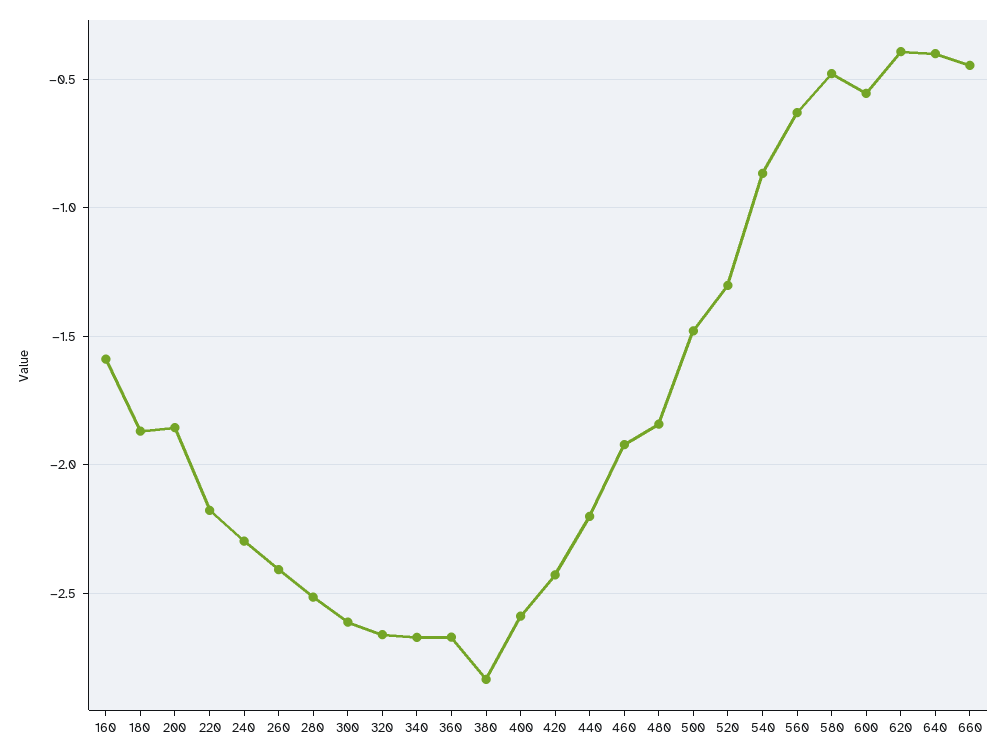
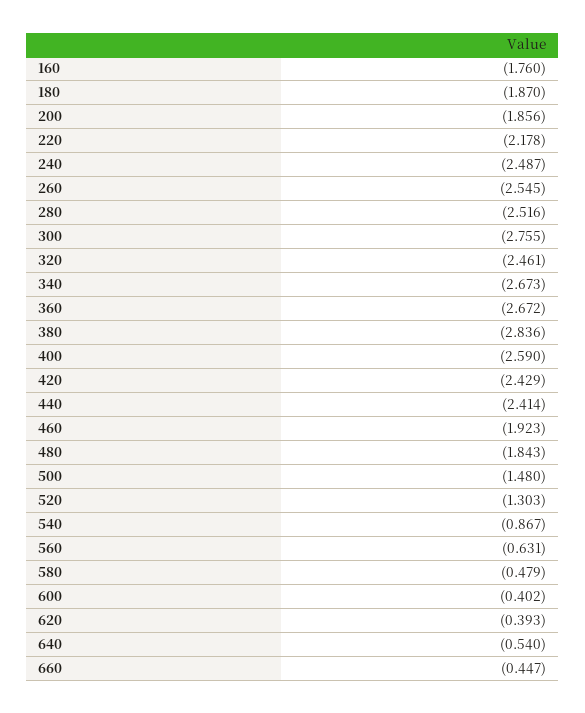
160: -1.6 -> -1.76
240: -2.3 -> -2.487
260: -2.4 -> -2.545
300: -2.6 -> -2.755
320: -2.65 -> -2.461
440: -2.2 -> -2.414
600: -0.55 -> -0.402
640: -0.4 -> -0.54

